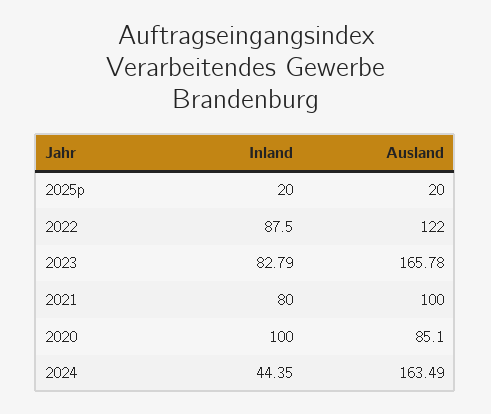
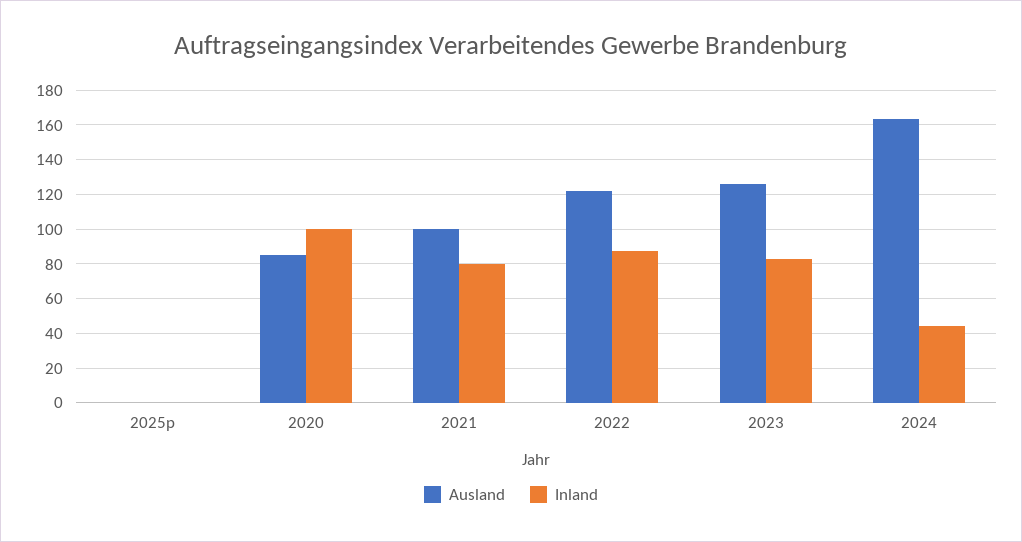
Inland, 2025p: 20 -> 0
Ausland, 2025p: 20 -> 0
Ausland, 2023: 165.78 -> 125

